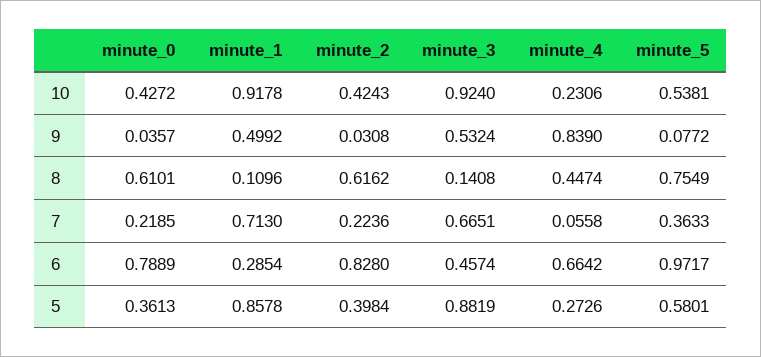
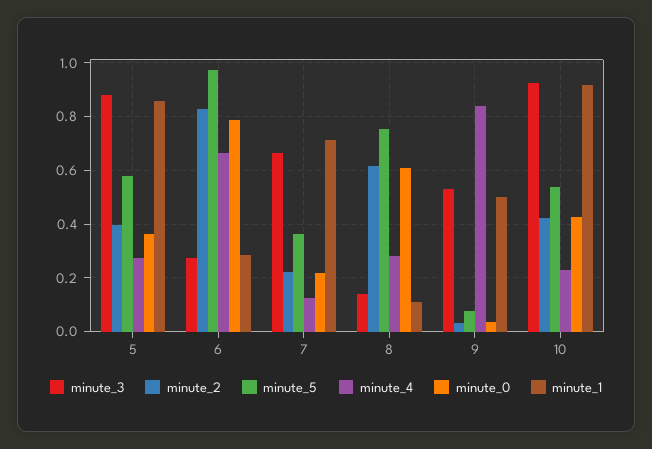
minute_4, 8: 0.4474 -> 0.275
minute_4, 7: 0.0558 -> 0.125
minute_3, 6: 0.4574 -> 0.275

